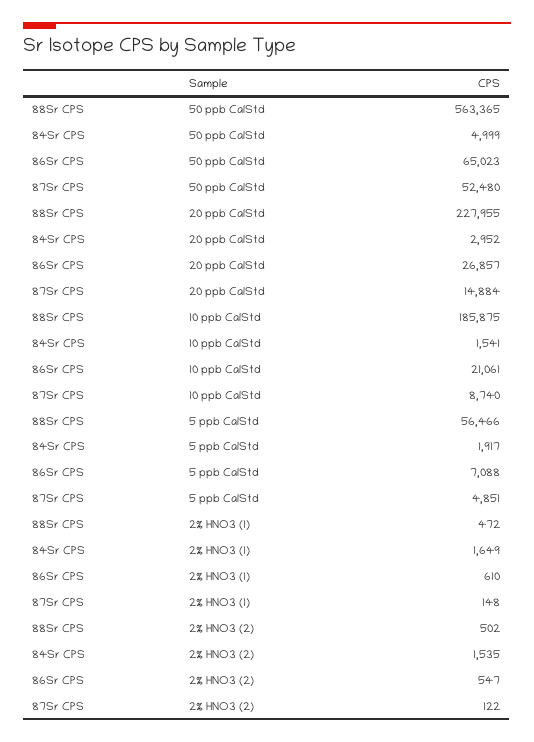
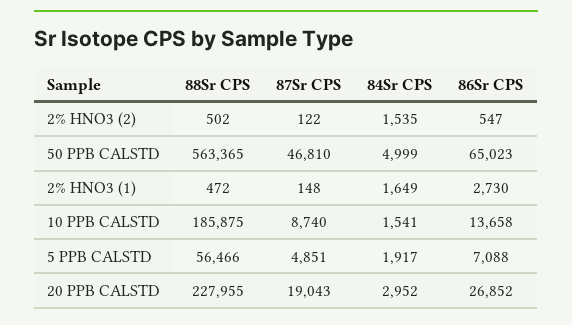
87Sr CPS, 50 ppb CalStd: 52480 -> 46810
86Sr CPS, 20 ppb CalStd: 26857 -> 26852
87Sr CPS, 20 ppb CalStd: 14884 -> 19043
86Sr CPS, 10 ppb CalStd: 21061 -> 13658
86Sr CPS, 2% HNO3 (1): 610 -> 2730

